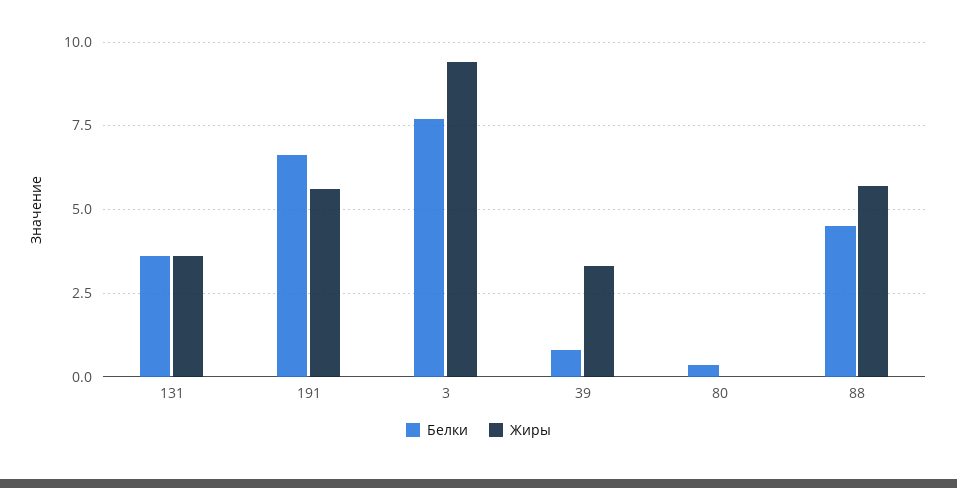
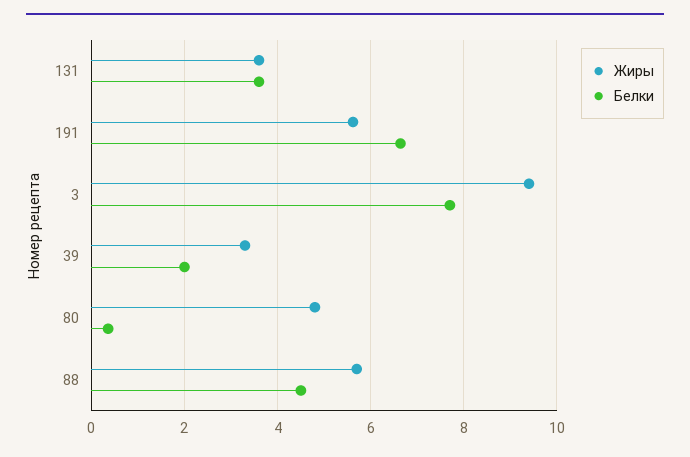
Белки, 39: 0.75 -> 2
Жиры, 80: 0 -> 4.8

